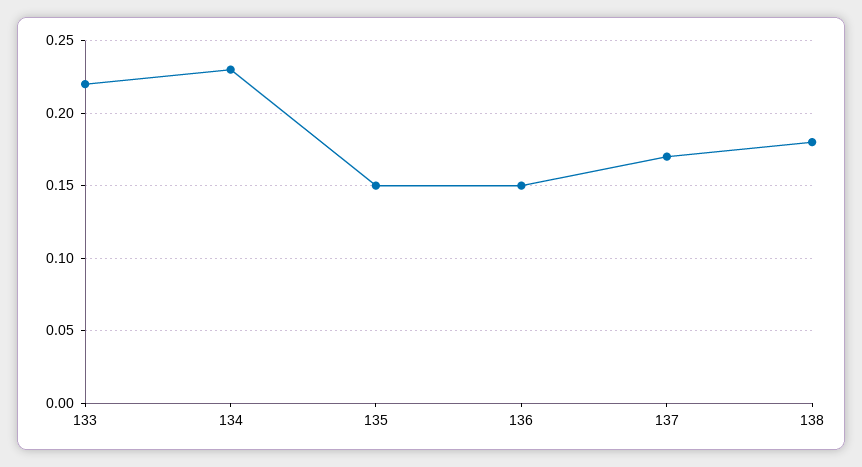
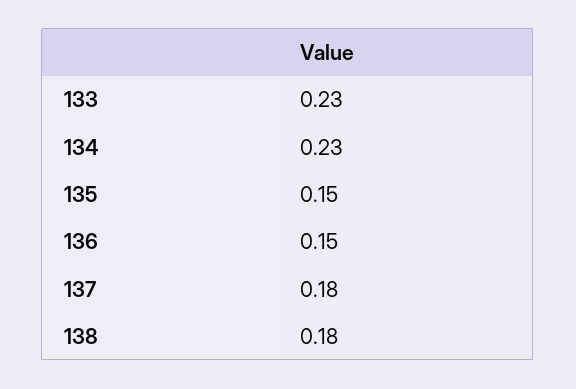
133: 0.22 -> 0.23
137: 0.17 -> 0.18

